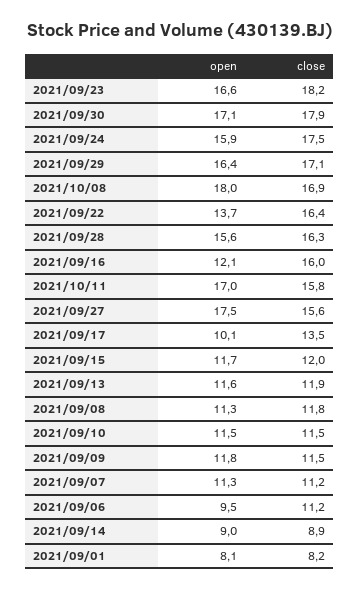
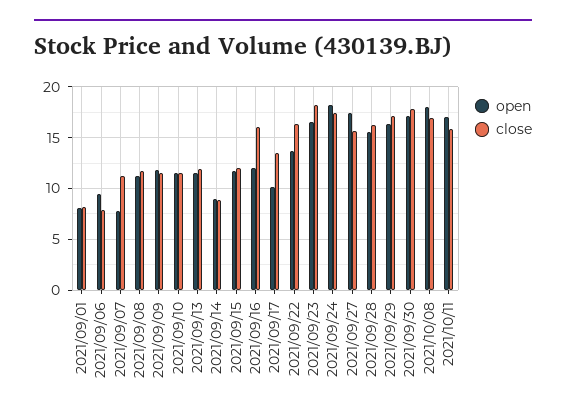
open, 2021/09/24: 15.9 -> 18
open, 2021/09/07: 11.3 -> 8
close, 2021/09/06: 11.2 -> 8

